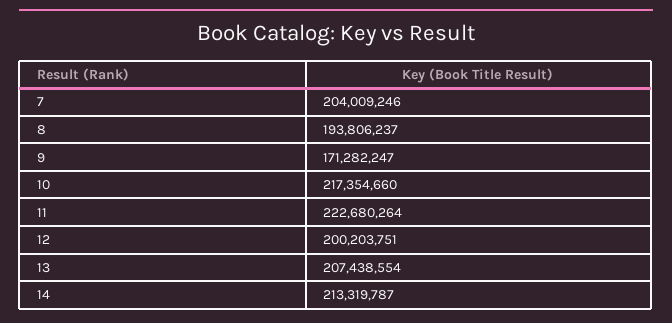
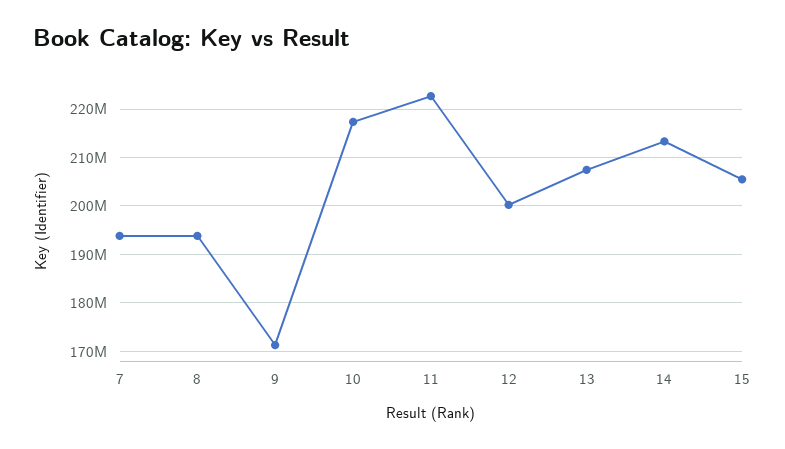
7: 204009246 -> 194000000
15: none -> 206000000

